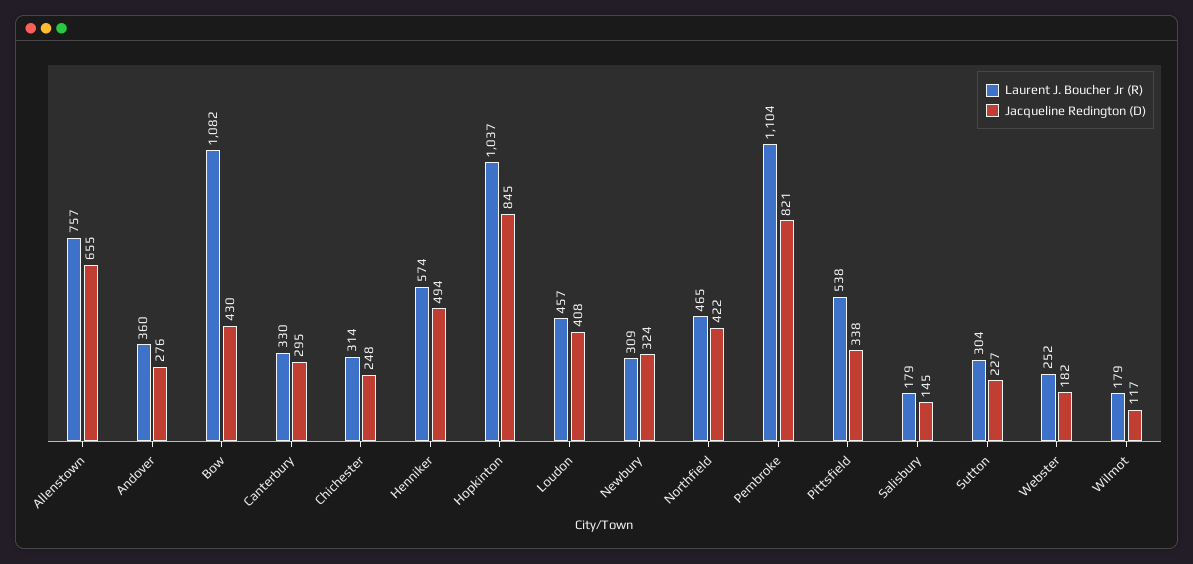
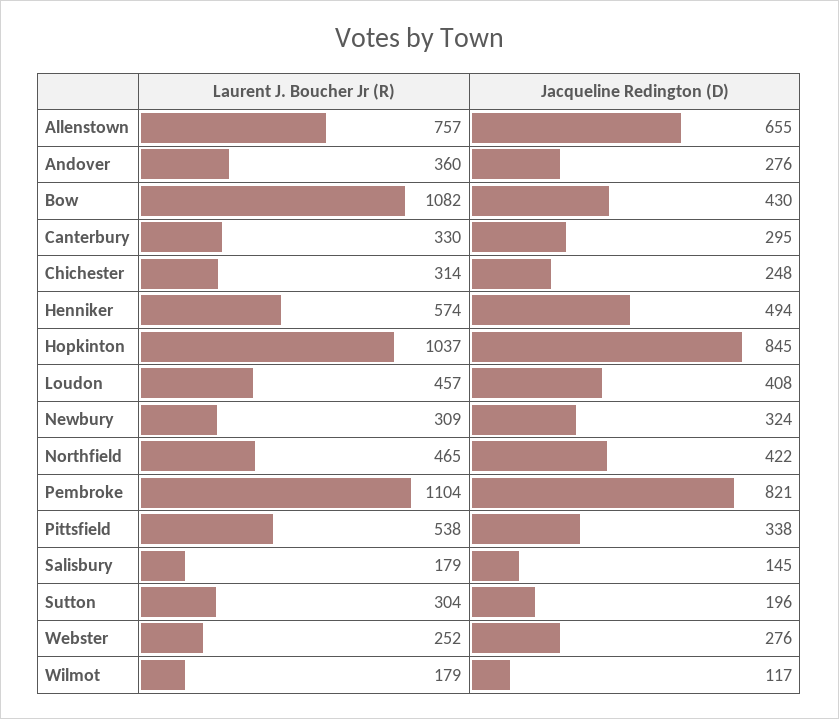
Jacqueline Redington (D), Sutton: 227 -> 196
Jacqueline Redington (D), Webster: 182 -> 276

